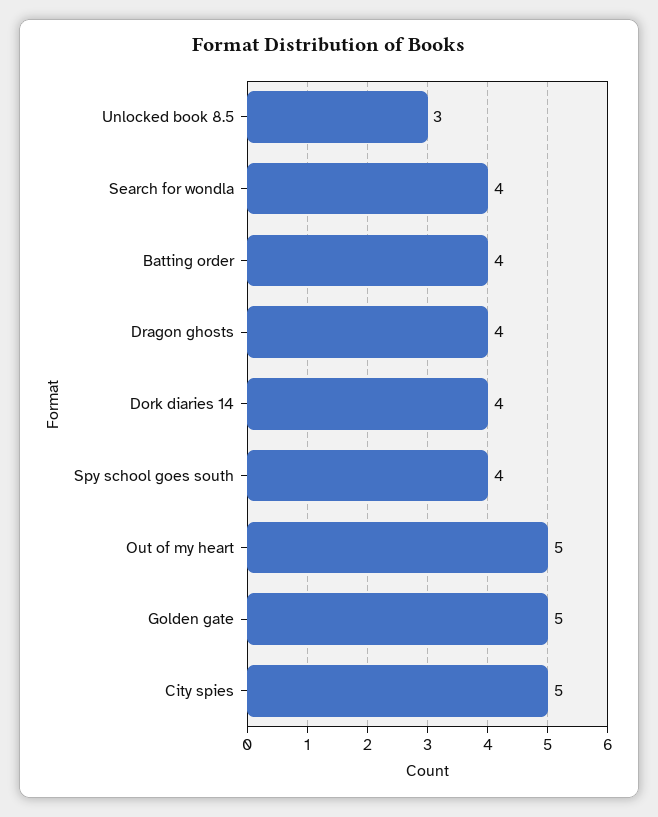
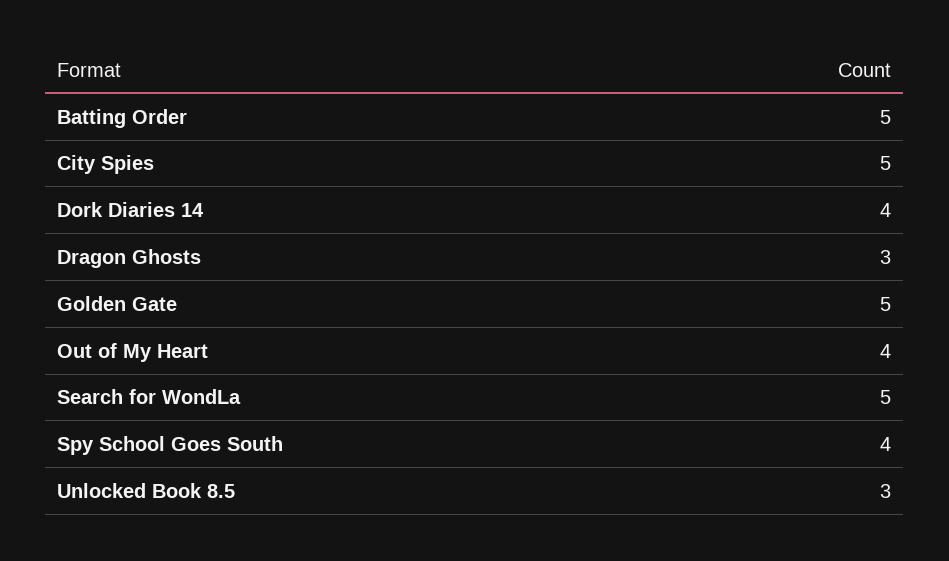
Search for wondla: 4 -> 5
Batting order: 4 -> 5
Dragon ghosts: 4 -> 3
Out of my heart: 5 -> 4

